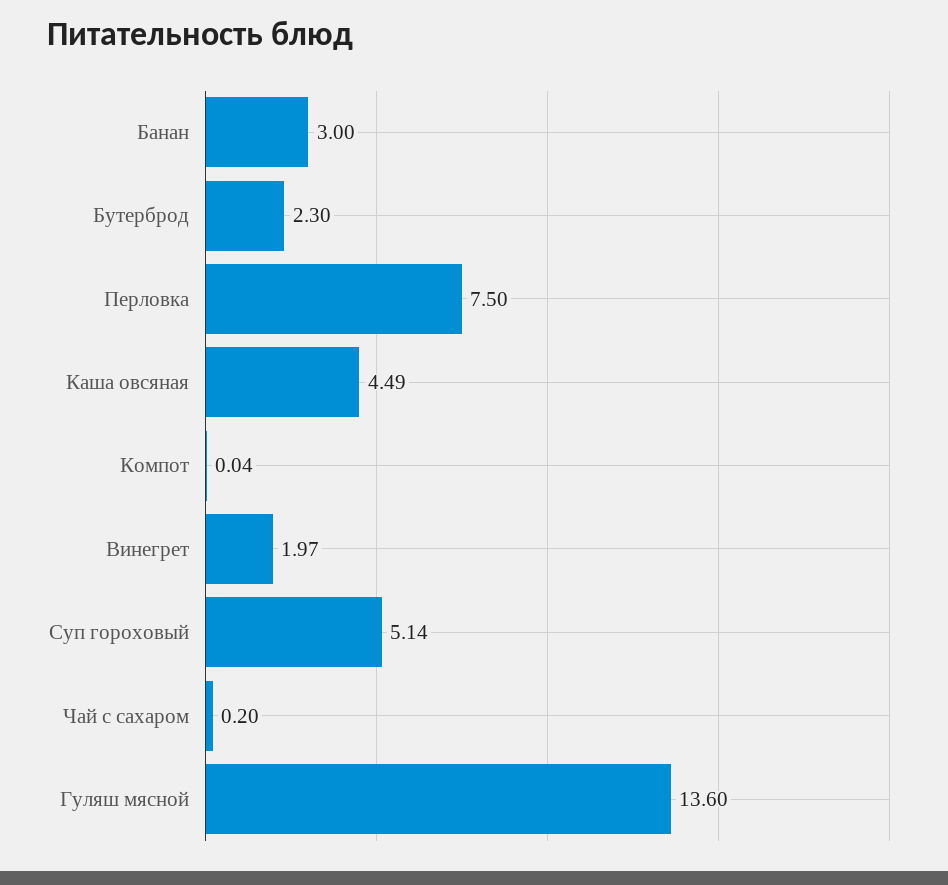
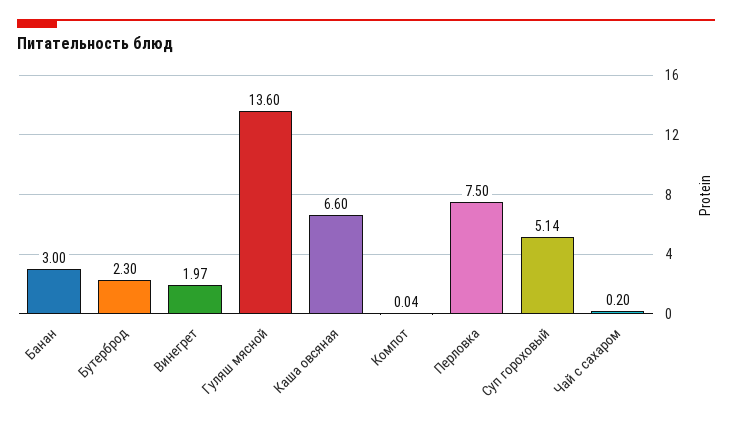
Каша овсяная: 4.49 -> 6.6

